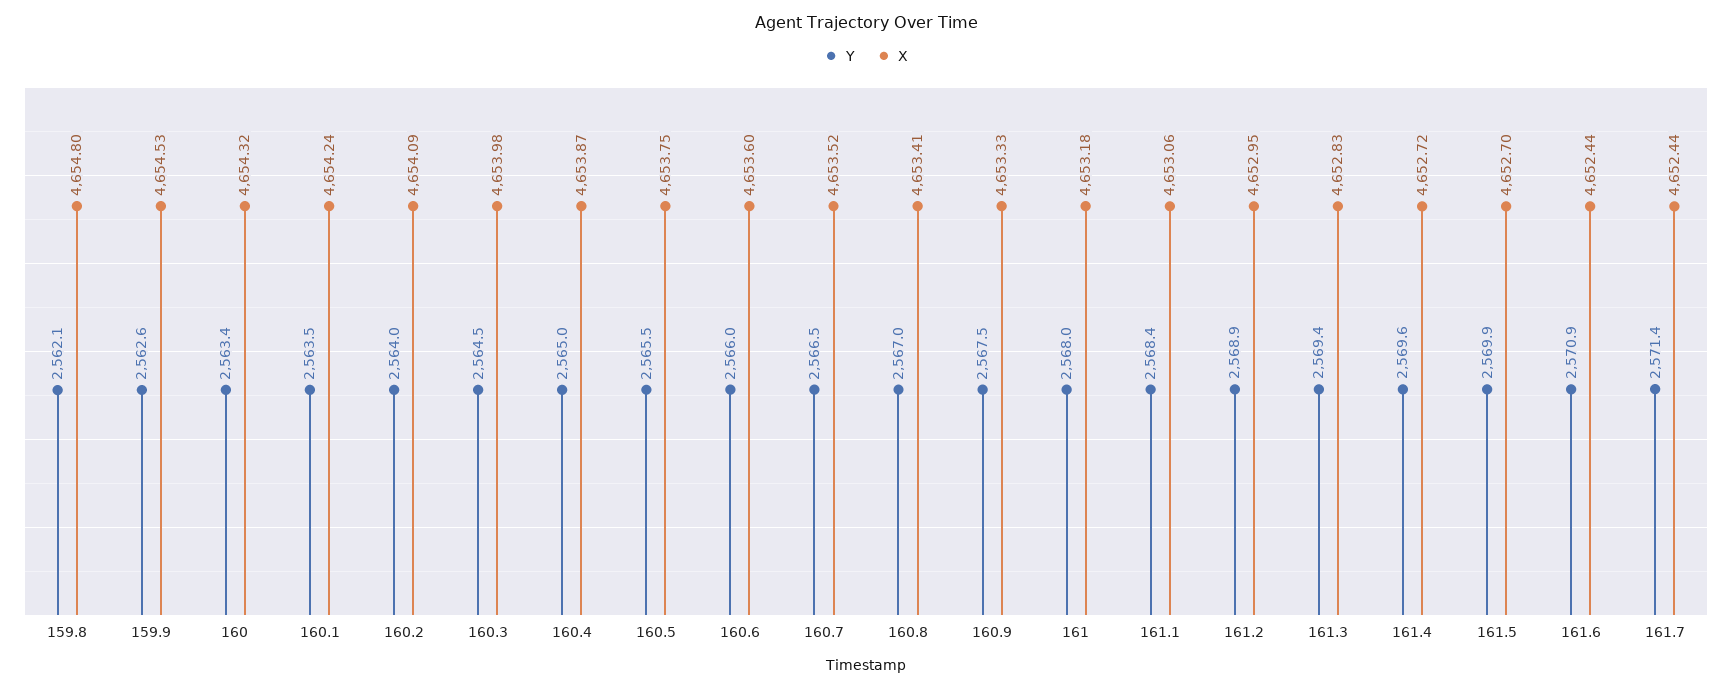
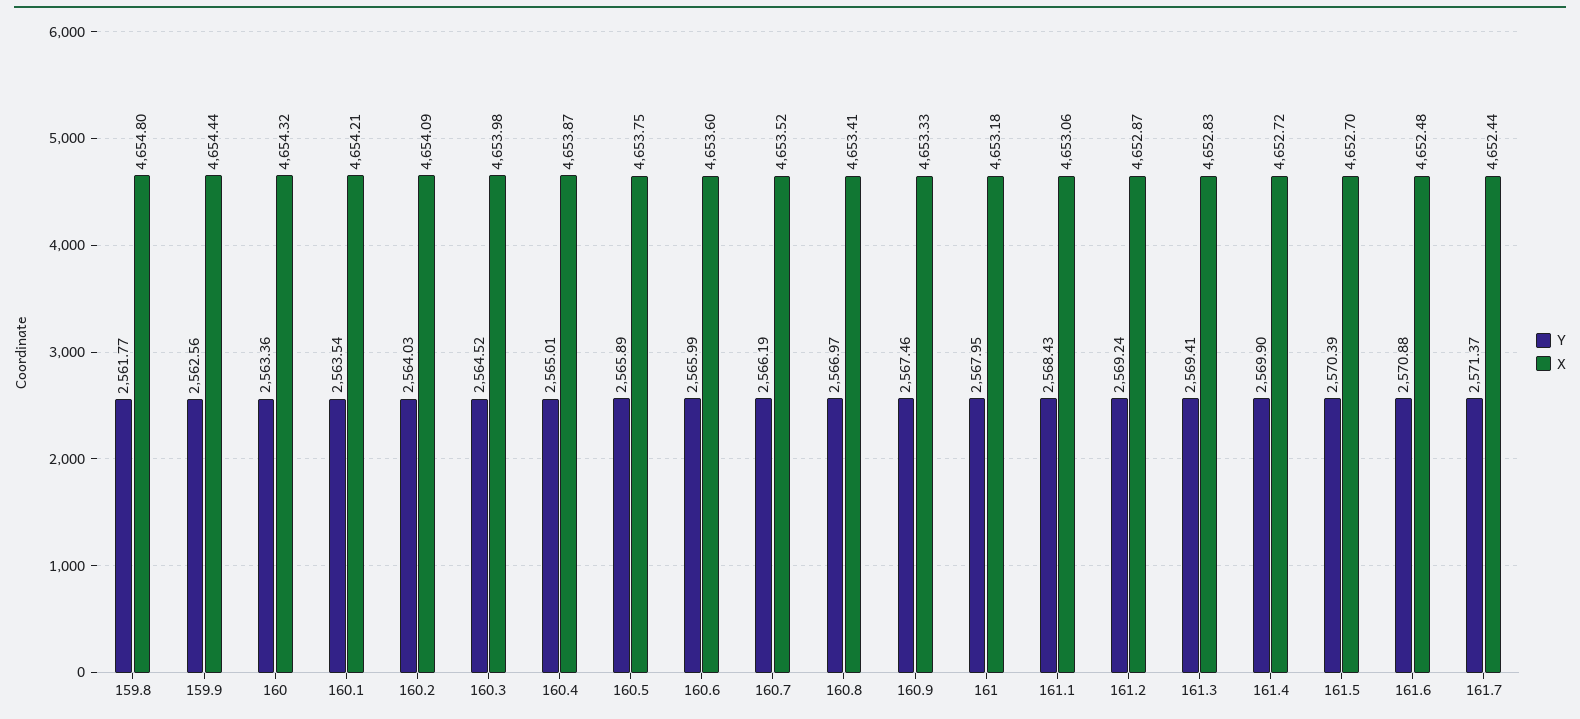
Y, 159.8: 2562.1 -> 2561.77
X, 159.9: 4654.53 -> 4654.44
X, 160.1: 4654.24 -> 4654.21
Y, 160.5: 2565.5 -> 2565.89
Y, 160.7: 2566.5 -> 2566.19
Y, 161.2: 2568.9 -> 2569.24
X, 161.2: 4652.95 -> 4652.87
Y, 161.4: 2569.6 -> 2569.9
Y, 161.5: 2569.9 -> 2570.39
X, 161.6: 4652.44 -> 4652.48

